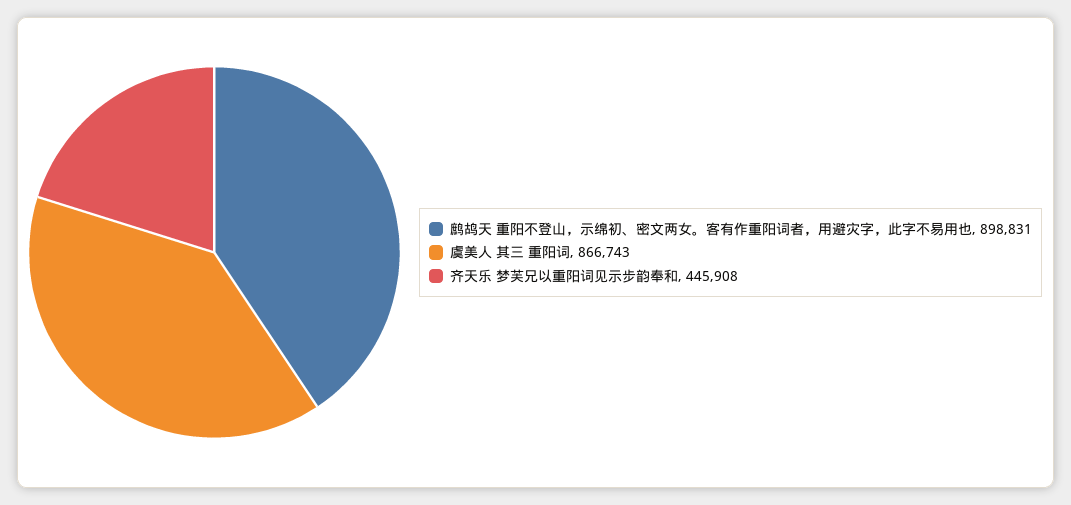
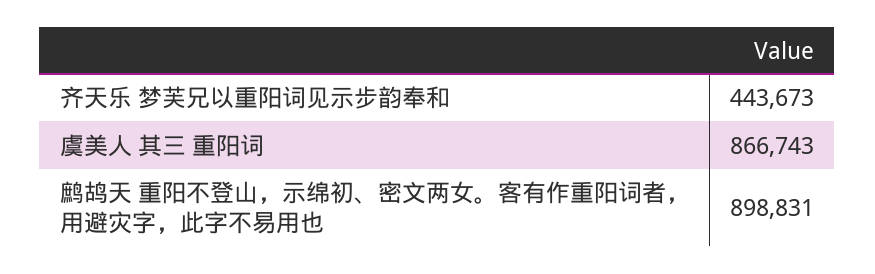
齐天乐 梦芙兄以重阳词见示步韵奉和: 445908 -> 443673

